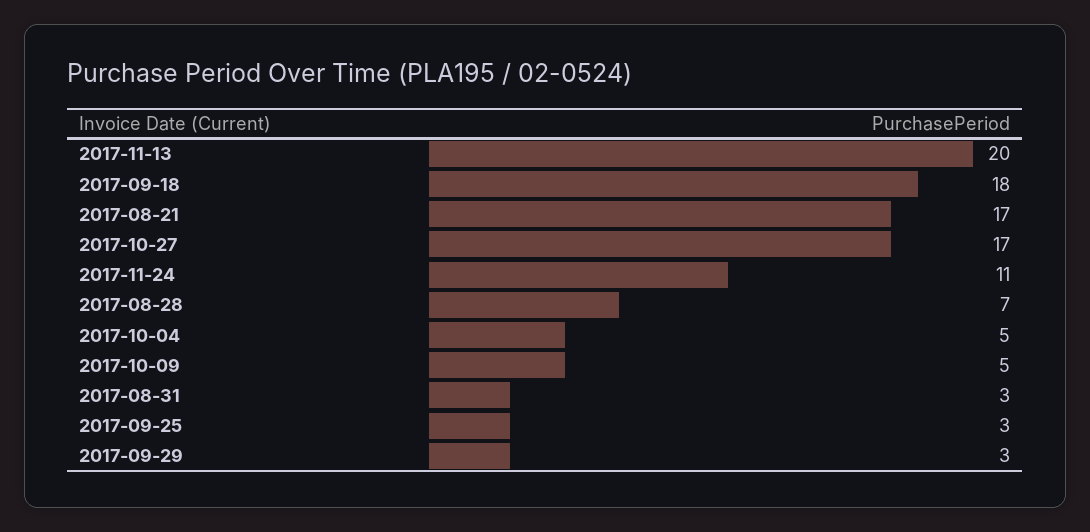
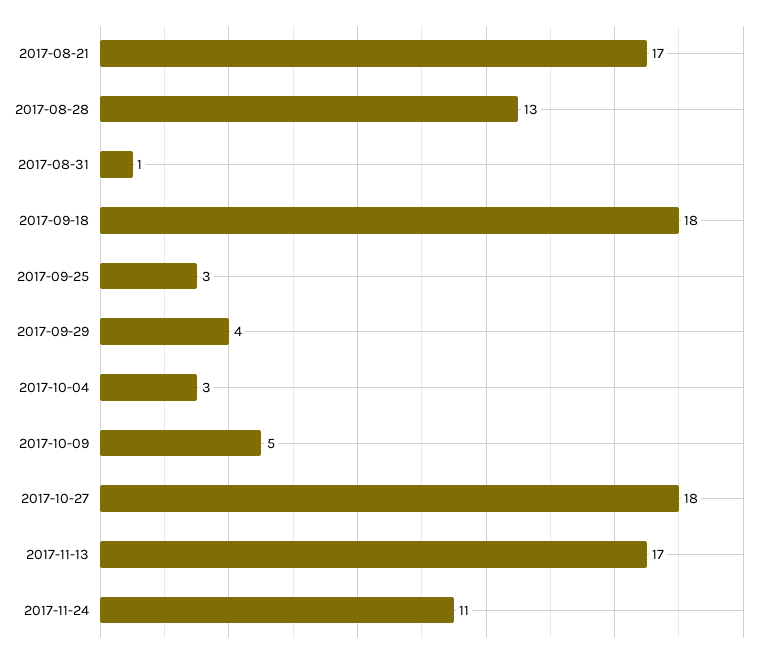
2017-11-13: 20 -> 17
2017-10-27: 17 -> 18
2017-08-28: 7 -> 13
2017-10-04: 5 -> 3
2017-08-31: 3 -> 1
2017-09-29: 3 -> 4

